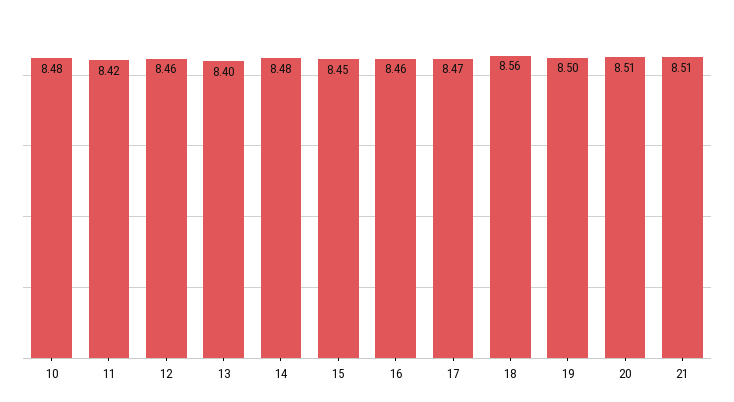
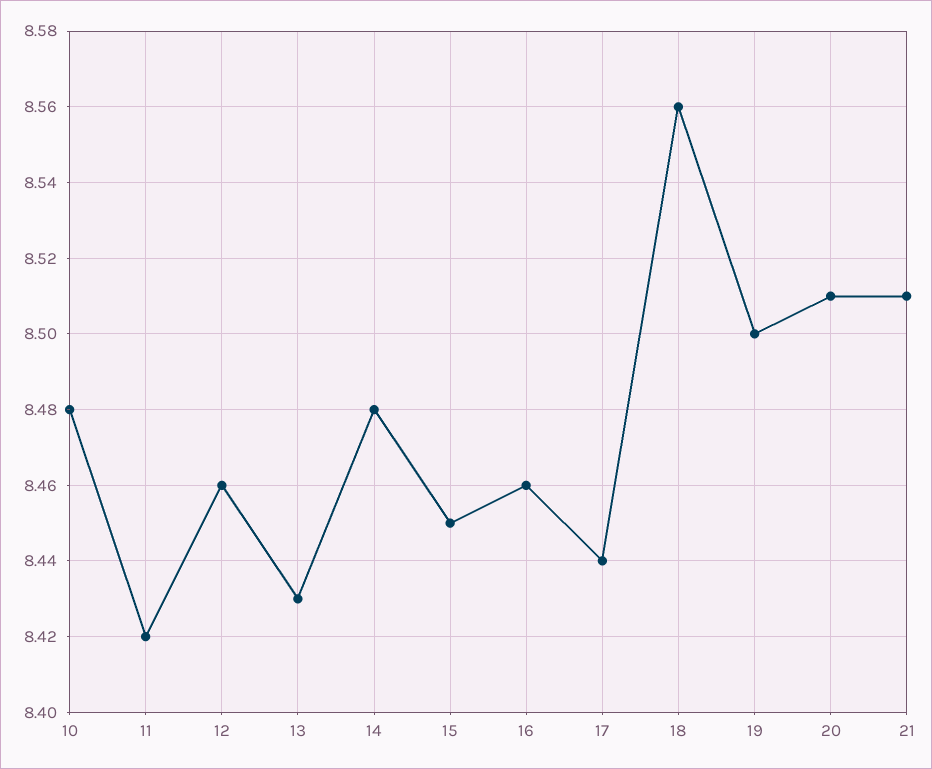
13: 8.4 -> 8.43
17: 8.47 -> 8.44

